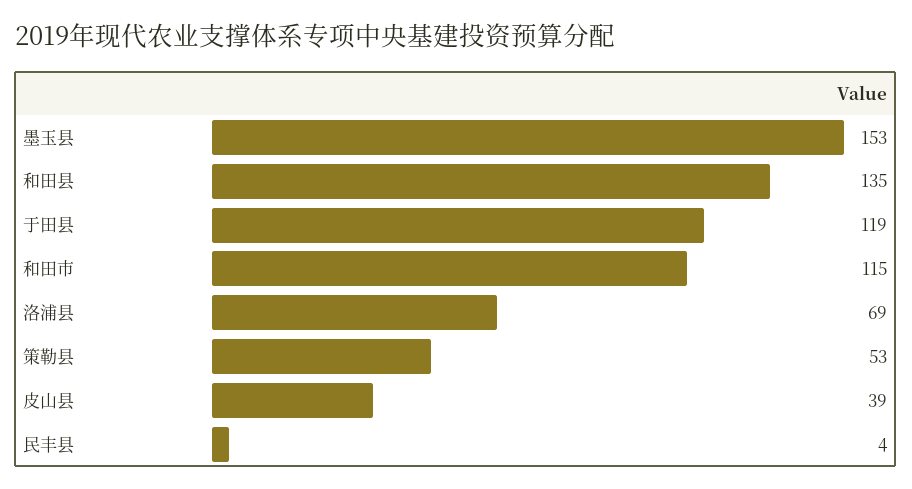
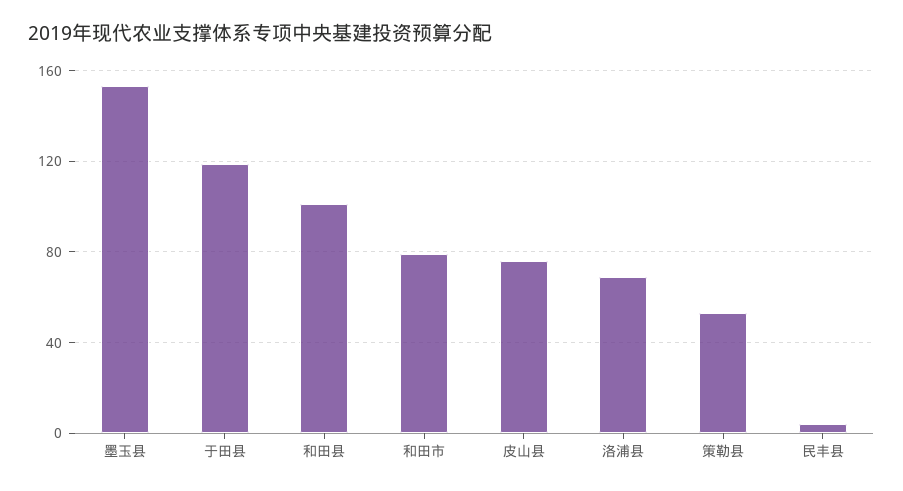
和田县: 135 -> 100
和田市: 115 -> 80
皮山县: 39 -> 75

